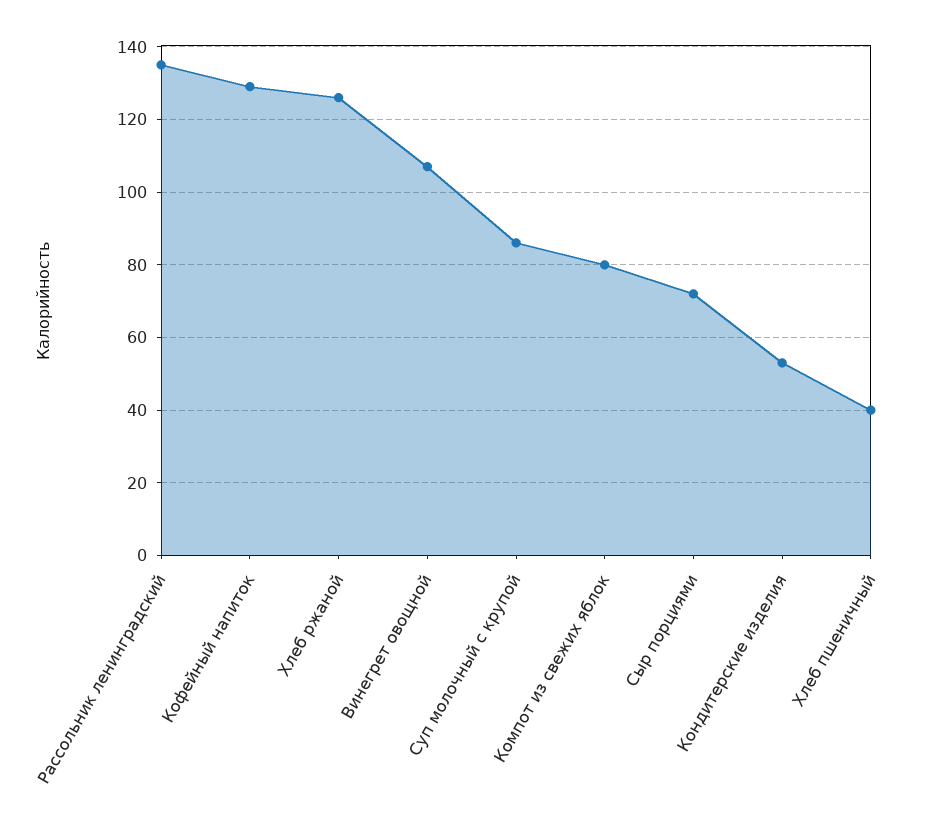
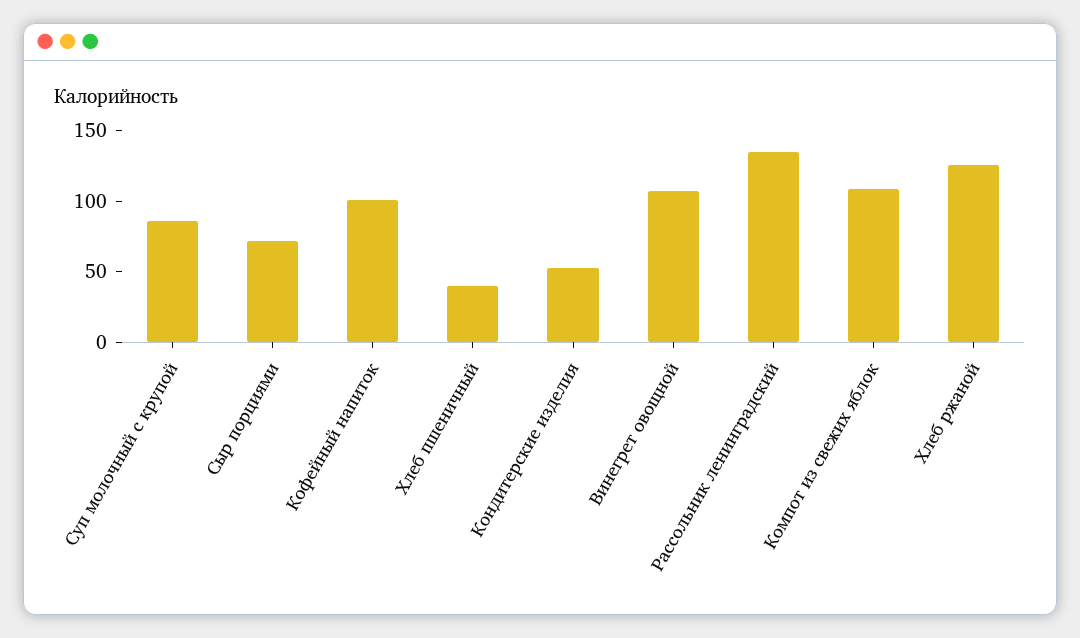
Кофейный напиток: 130 -> 100
Компот из свежих яблок: 80 -> 110

